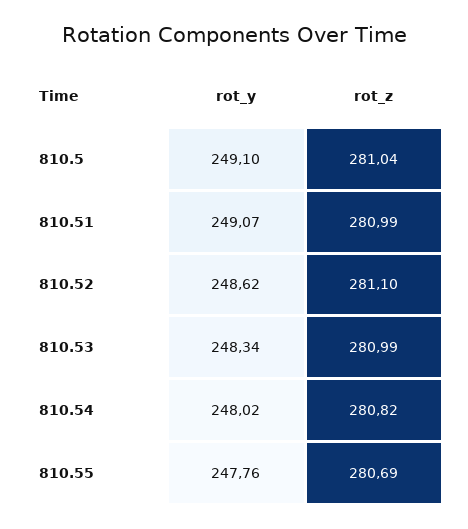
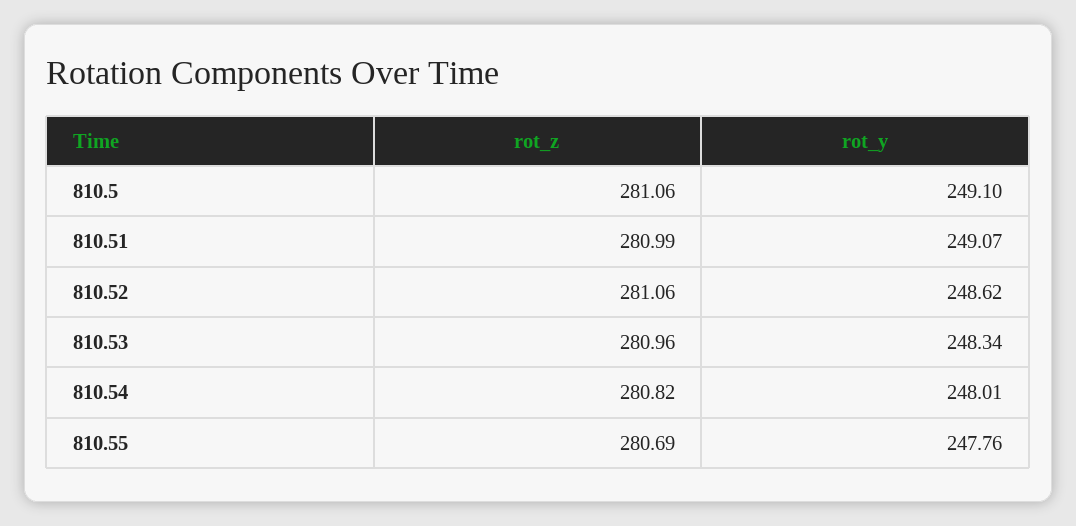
rot_z, 810.5: 281.04 -> 281.06
rot_z, 810.52: 281.1 -> 281.06
rot_z, 810.53: 280.99 -> 280.96
rot_y, 810.54: 248.02 -> 248.01

